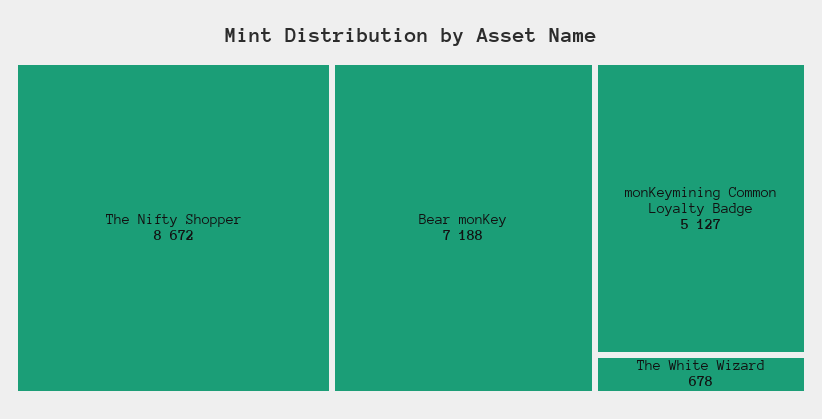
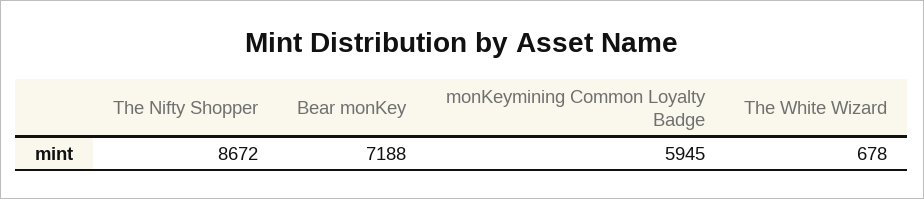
monKeymining Common Loyalty Badge: 5127 -> 5945

